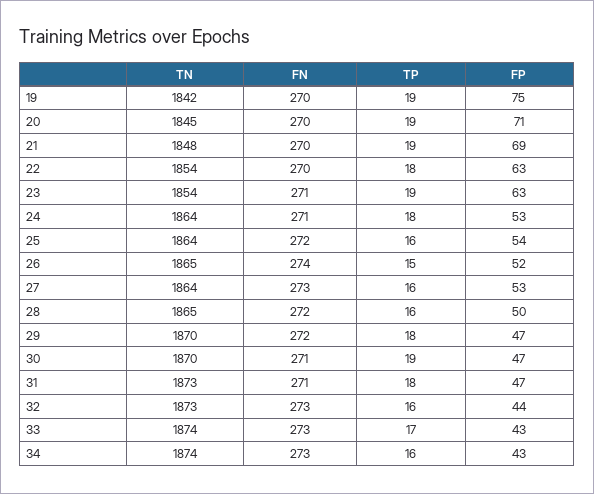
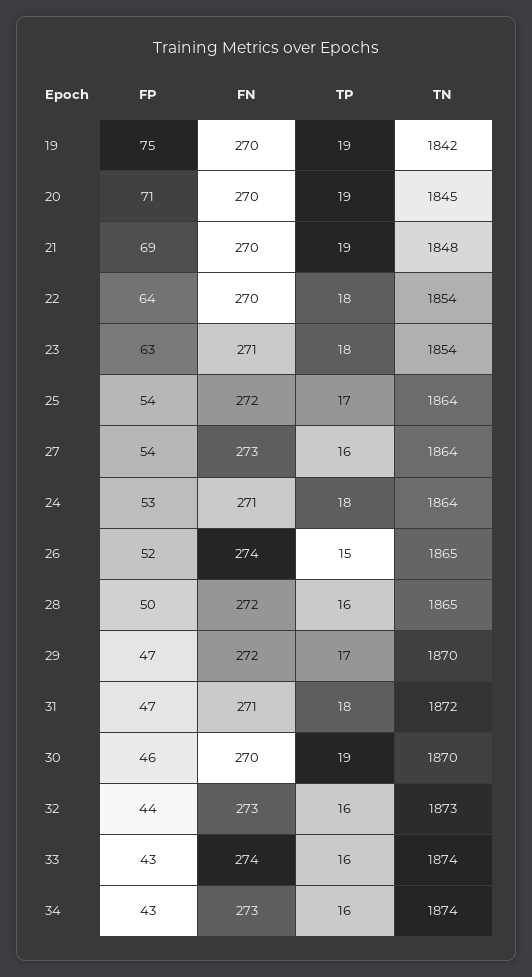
FP, 22: 63 -> 64
TP, 23: 19 -> 18
TP, 25: 16 -> 17
FP, 27: 53 -> 54
TP, 29: 18 -> 17
FN, 30: 271 -> 270
FP, 30: 47 -> 46
TN, 31: 1873 -> 1872
FN, 33: 273 -> 274
TP, 33: 17 -> 16

